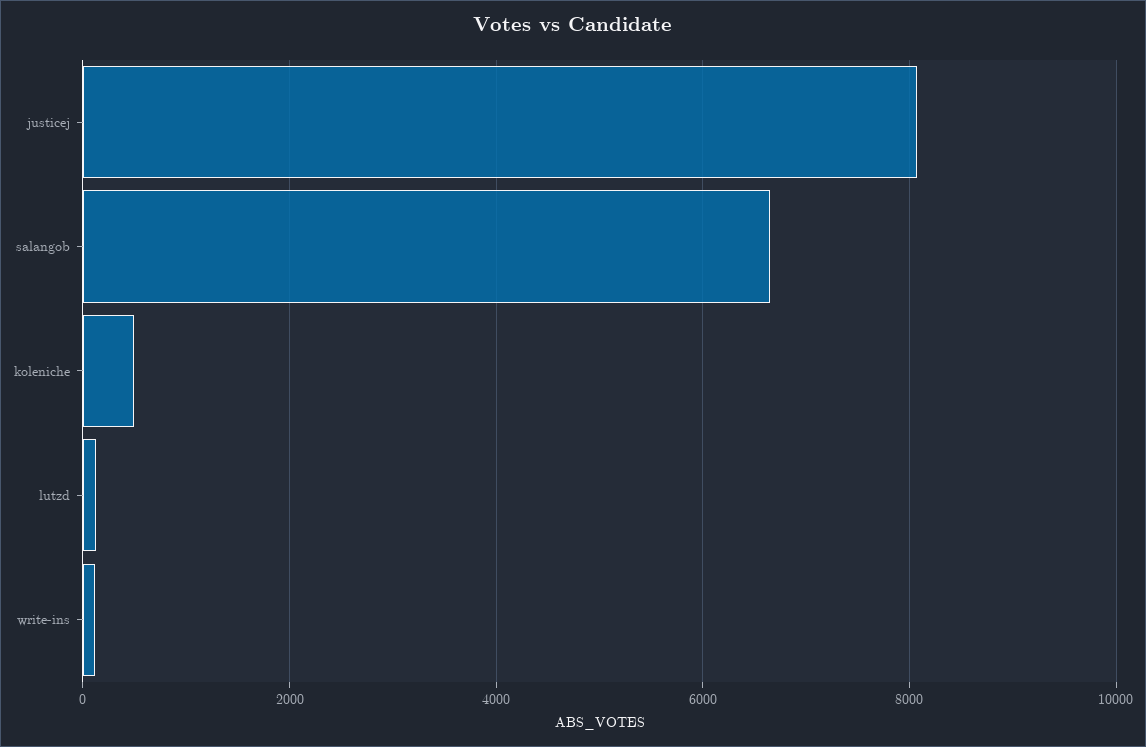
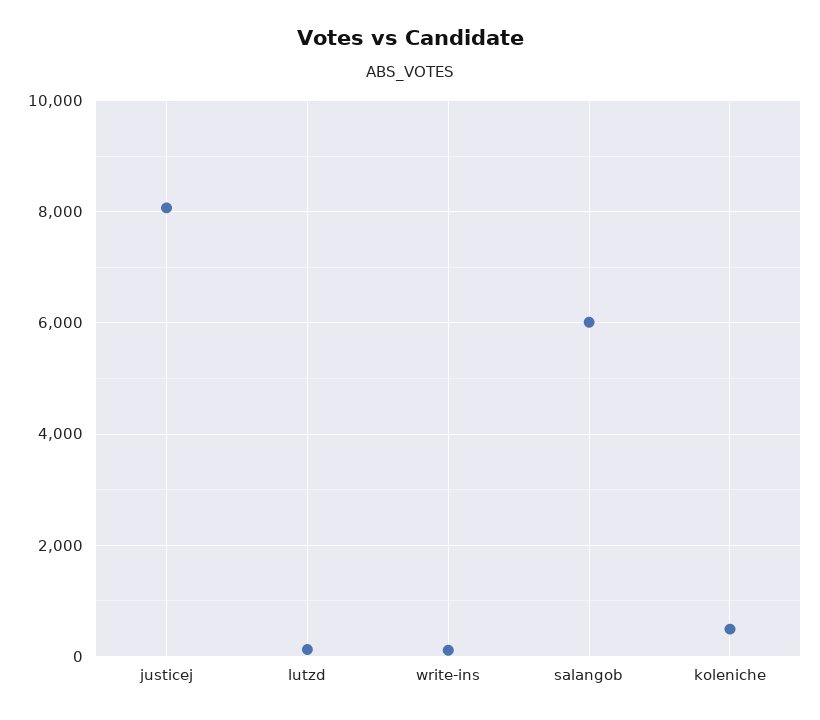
salangob: 6600 -> 6000

